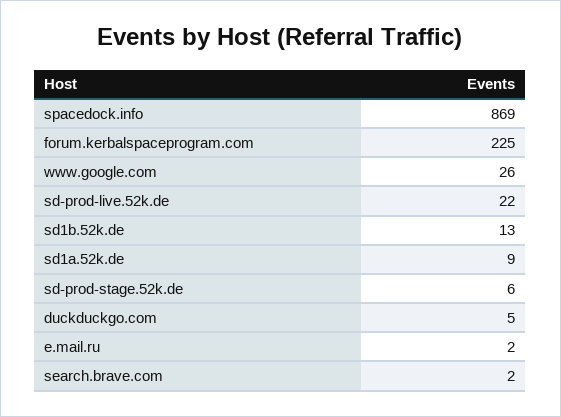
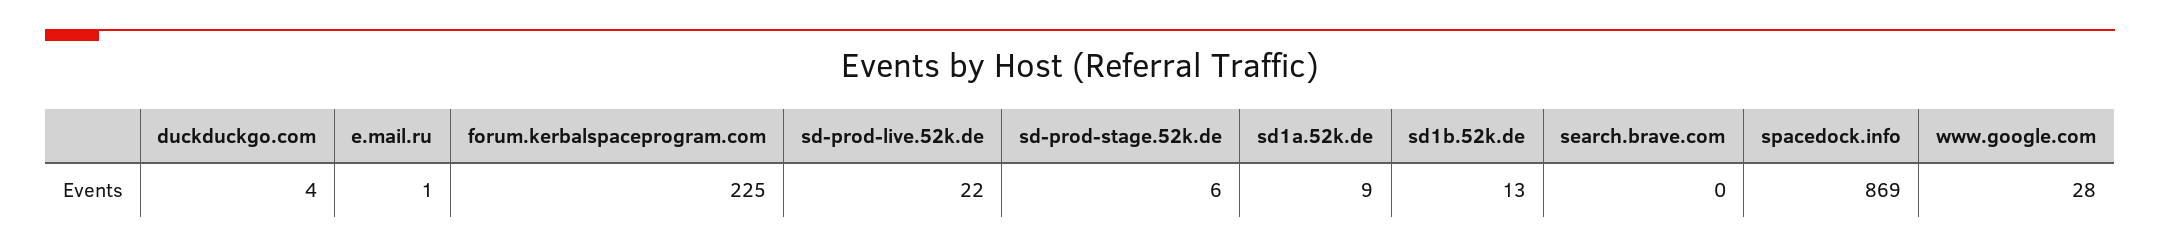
www.google.com: 26 -> 28
duckduckgo.com: 5 -> 4
e.mail.ru: 2 -> 1
search.brave.com: 2 -> 0

